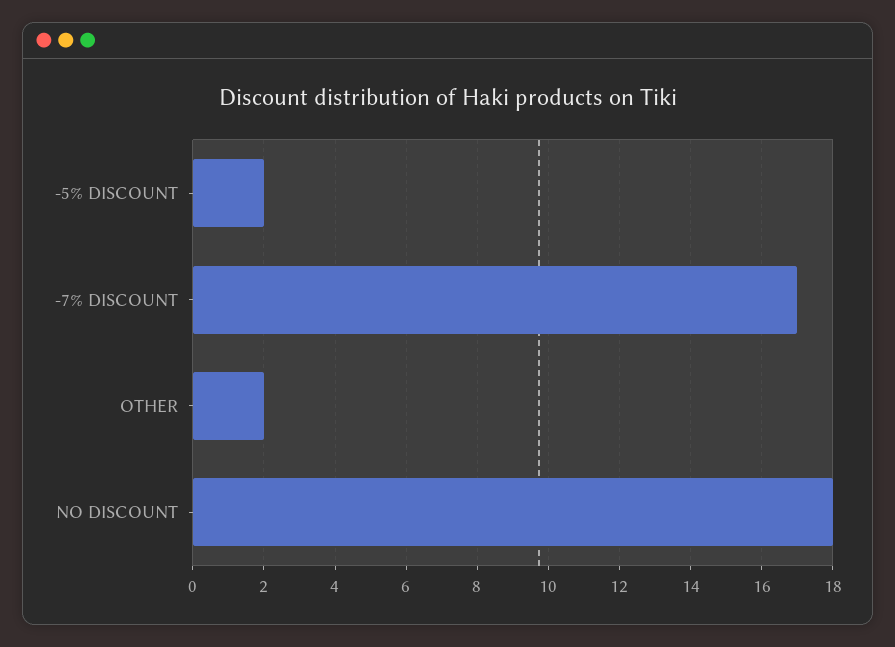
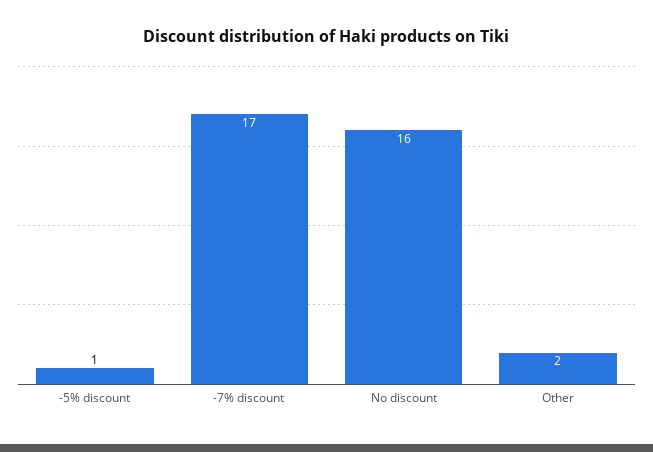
-5% DISCOUNT: 2 -> 1
NO DISCOUNT: 18 -> 16

